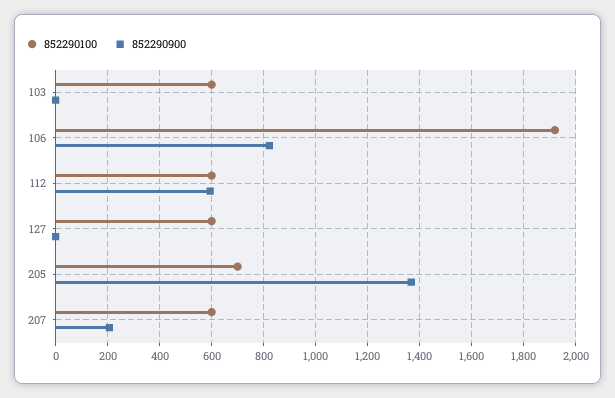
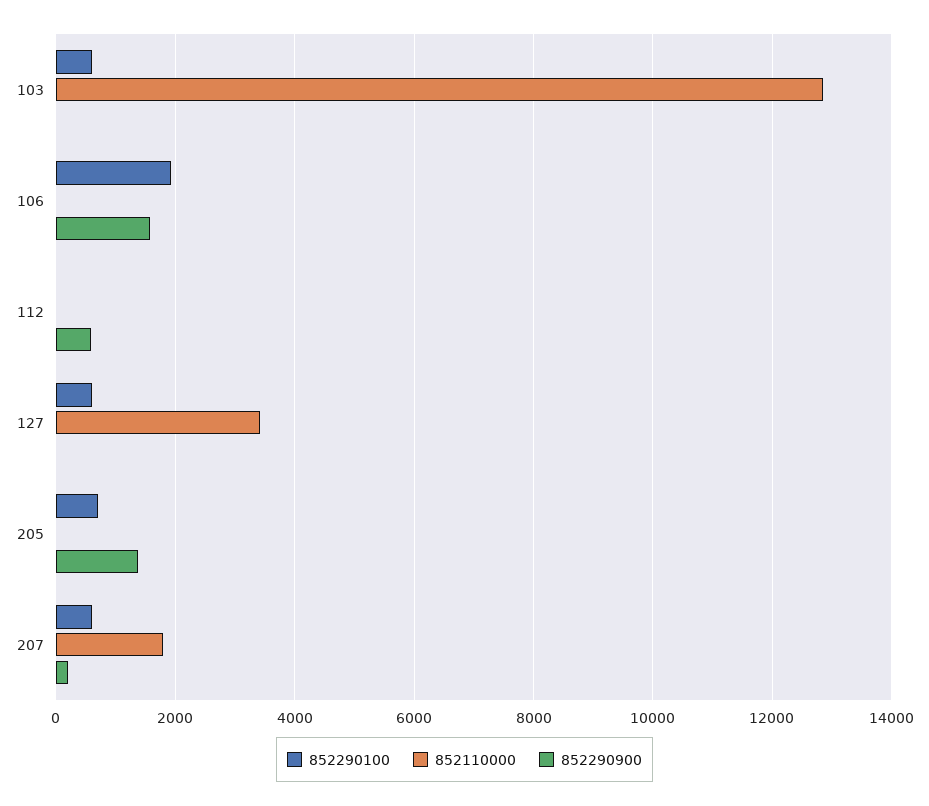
852290900, 106: 825 -> 1600
852290100, 112: 600 -> 0
852110000, 103: none -> 12800
852110000, 106: none -> 0
852110000, 112: none -> 0
852110000, 127: none -> 3400
852110000, 205: none -> 0
852110000, 207: none -> 1800

